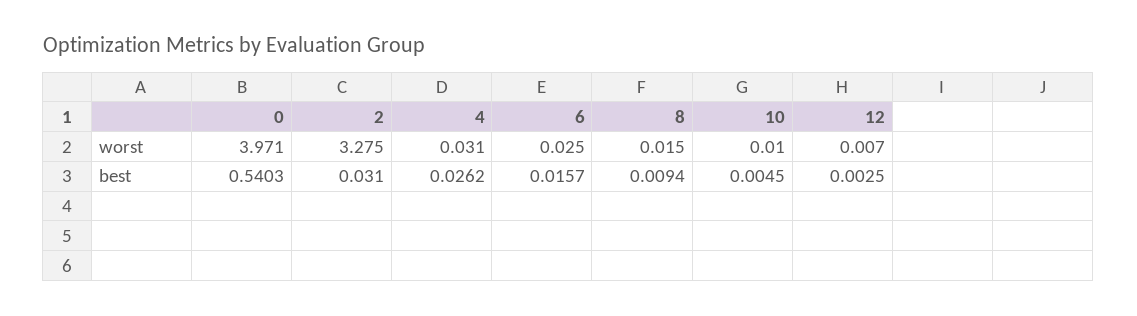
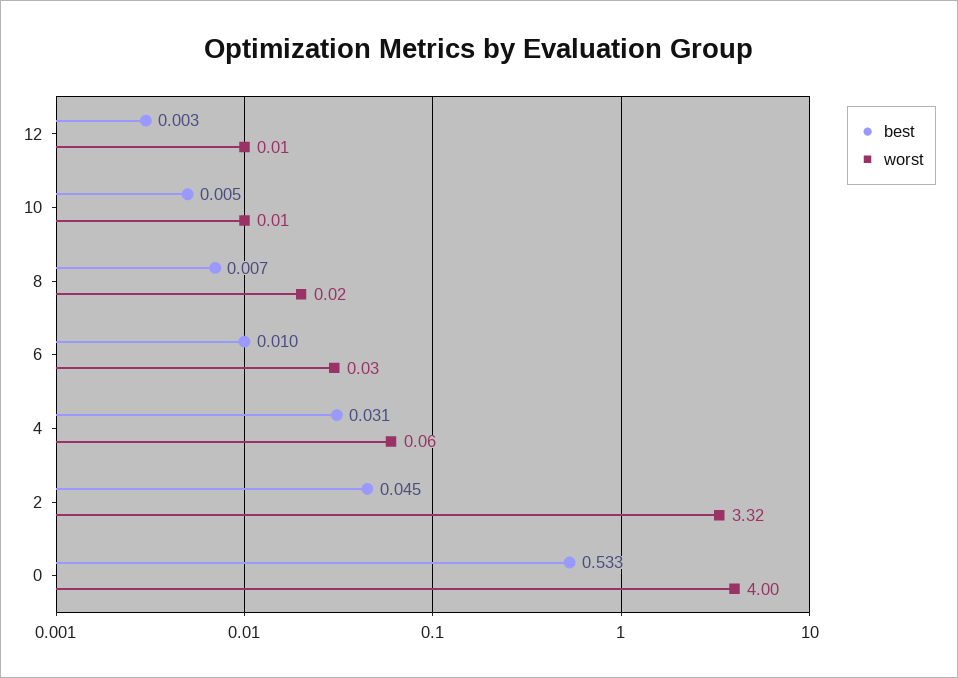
worst, 0: 3.971 -> 4
worst, 2: 3.275 -> 3.32
worst, 4: 0.031 -> 0.06
best, 0: 0.5403 -> 0.533
best, 2: 0.031 -> 0.045
best, 4: 0.0262 -> 0.031
best, 6: 0.0157 -> 0.01
best, 8: 0.0094 -> 0.007

